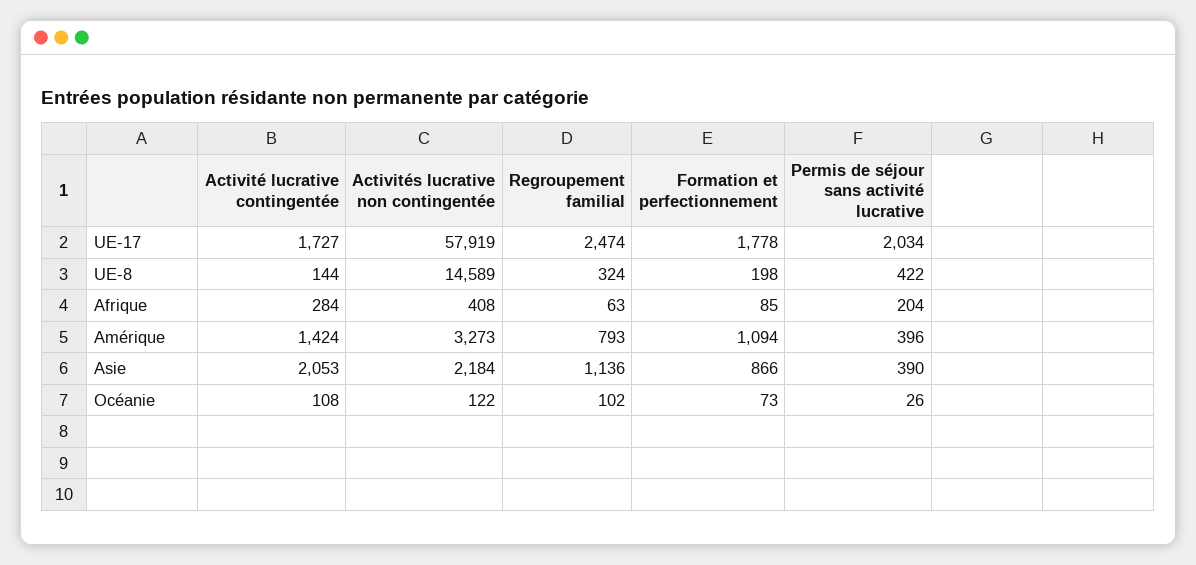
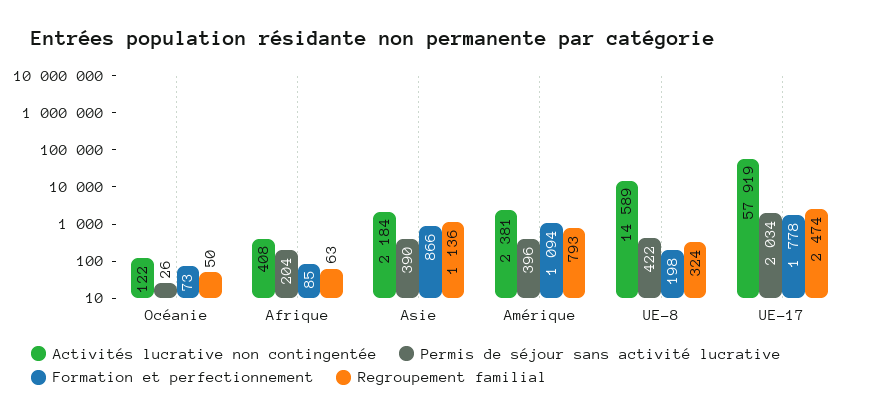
Activité lucrative contingentée, UE-17: 1727 -> none
Activité lucrative contingentée, UE-8: 144 -> none
Activité lucrative contingentée, Afrique: 284 -> none
Activité lucrative contingentée, Amérique: 1424 -> none
Activités lucrative non contingentée, Amérique: 3273 -> 2381
Activité lucrative contingentée, Asie: 2053 -> none
Activité lucrative contingentée, Océanie: 108 -> none
Regroupement familial, Océanie: 102 -> 50

